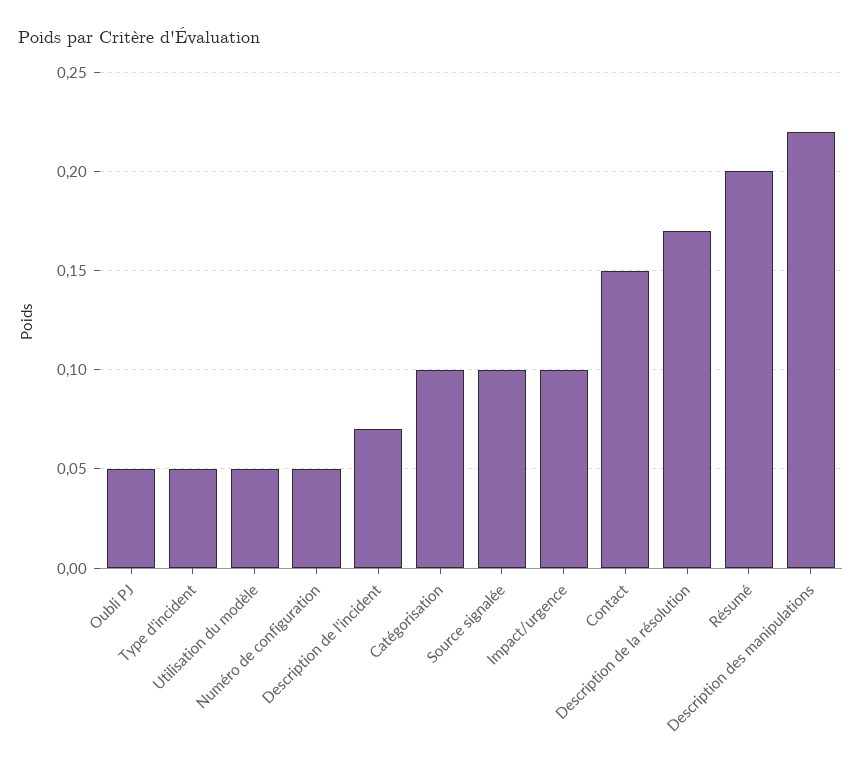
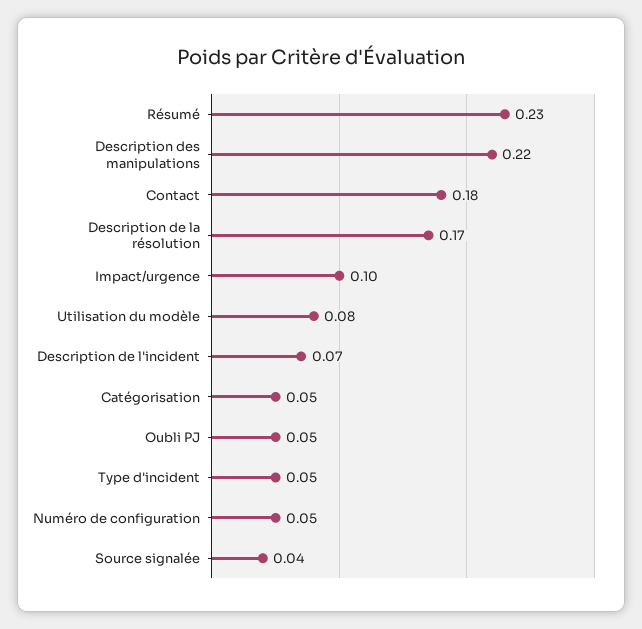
Utilisation du modèle: 0.05 -> 0.08
Catégorisation: 0.1 -> 0.05
Source signalée: 0.1 -> 0.04
Contact: 0.15 -> 0.18
Résumé: 0.2 -> 0.23

